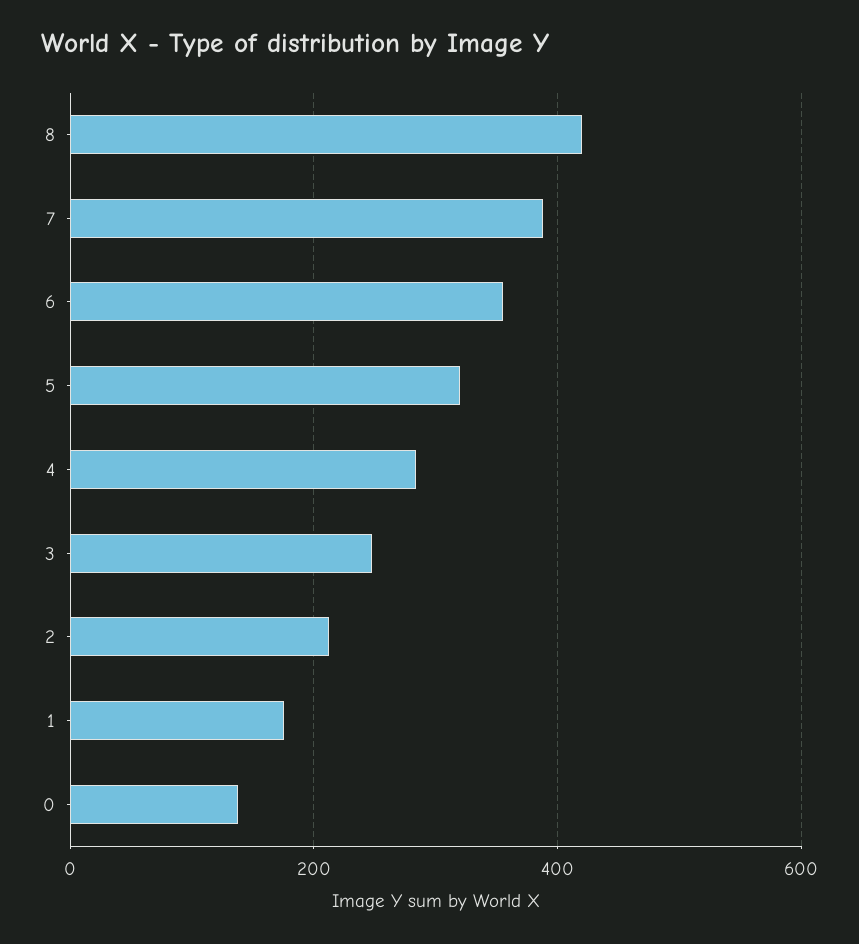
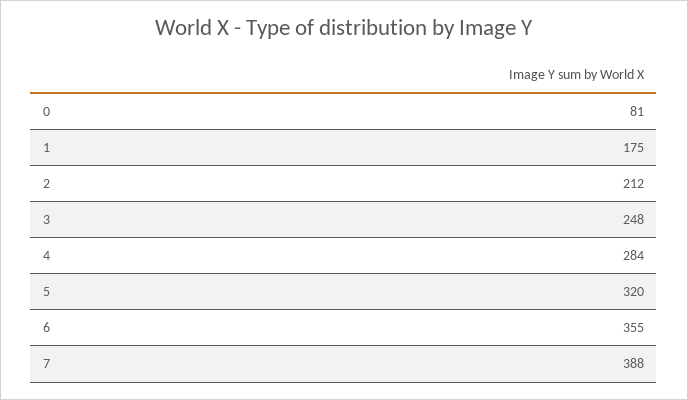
8: 420 -> none
0: 140 -> 81

